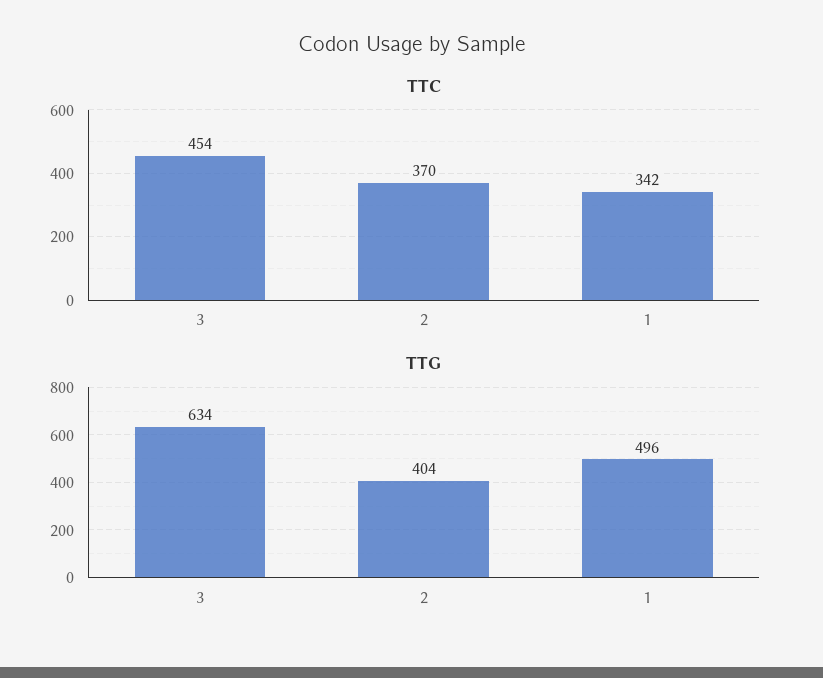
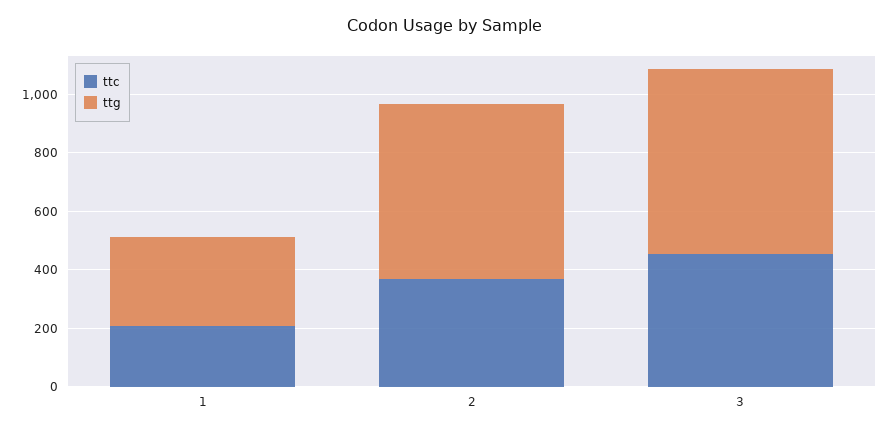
TTC, 1: 342 -> 200
TTG, 2: 404 -> 600
TTG, 1: 496 -> 300

